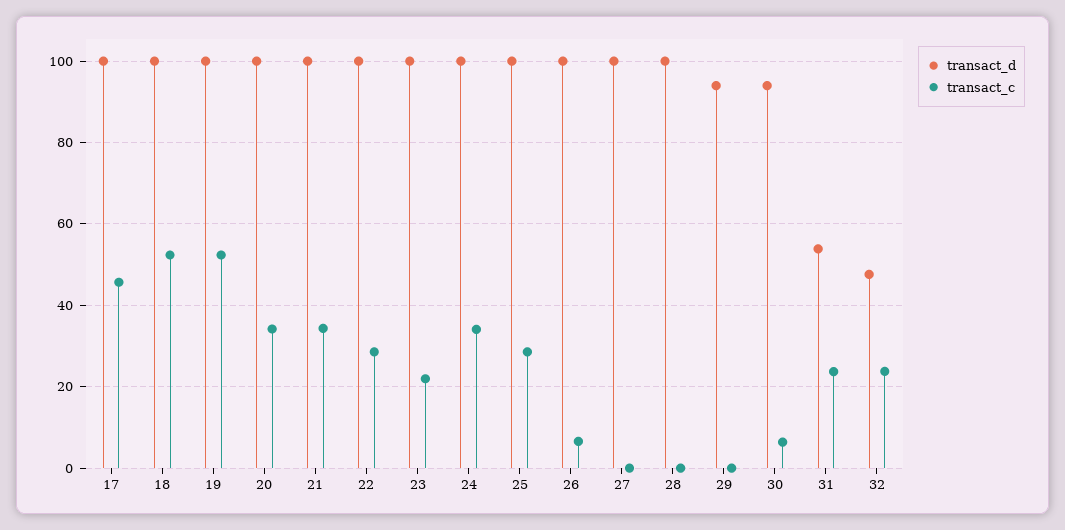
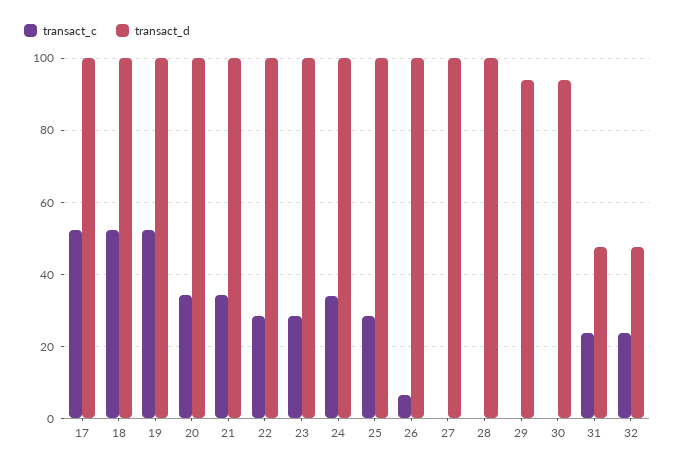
transact_c, 17: 46 -> 52
transact_c, 23: 22 -> 28
transact_c, 30: 6 -> 0
transact_d, 31: 54 -> 48

